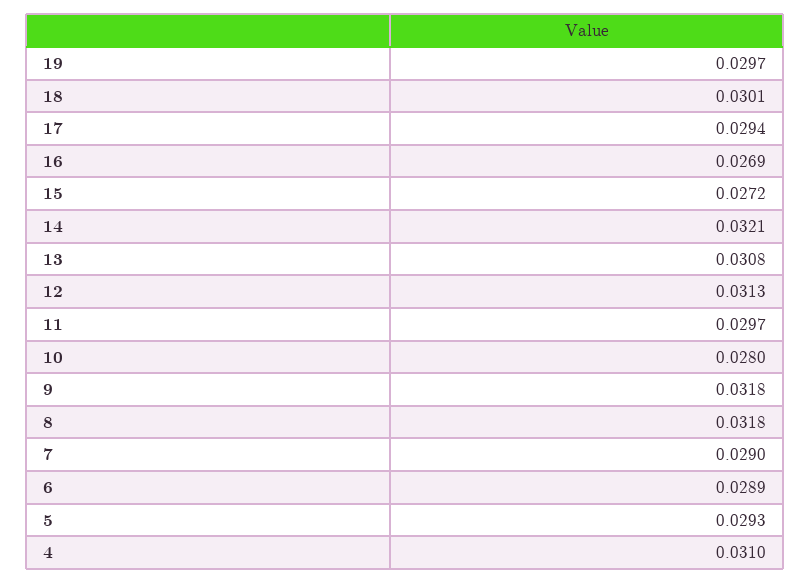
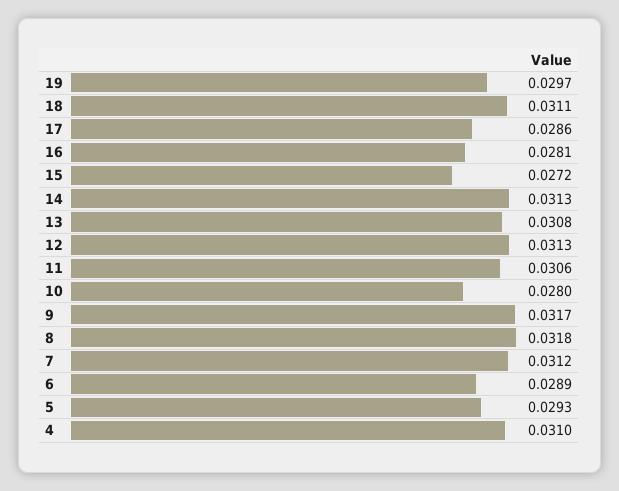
18: 0.0301 -> 0.0311
17: 0.0294 -> 0.0286
16: 0.0269 -> 0.0281
14: 0.0321 -> 0.0313
11: 0.0297 -> 0.0306
9: 0.0318 -> 0.0317
7: 0.029 -> 0.0312

